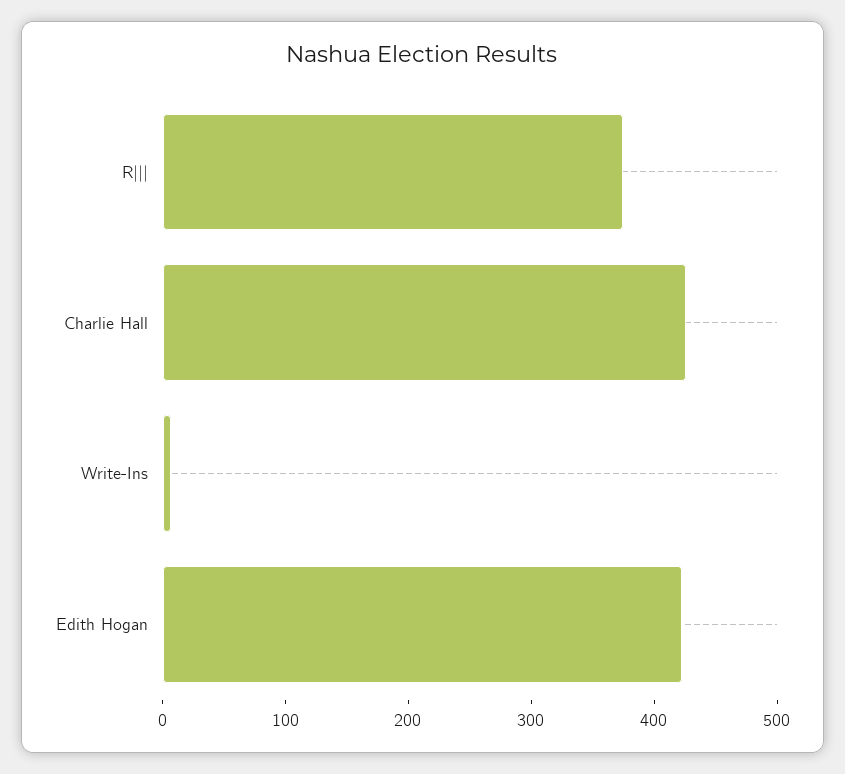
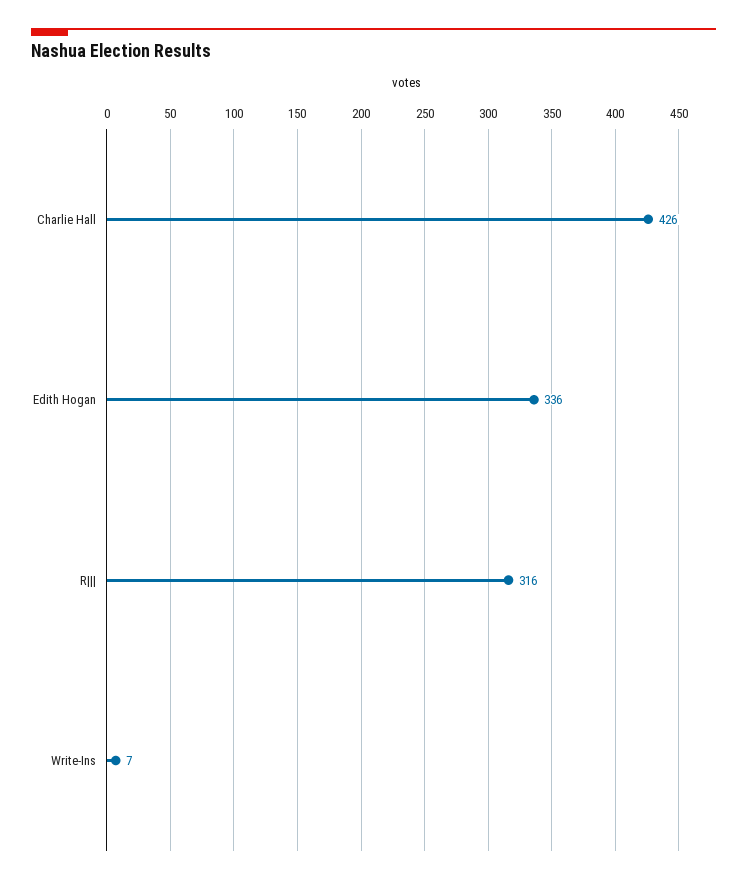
R|||: 380 -> 316
Edith Hogan: 420 -> 336

